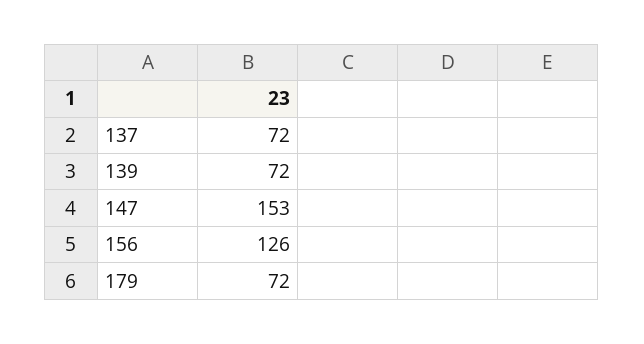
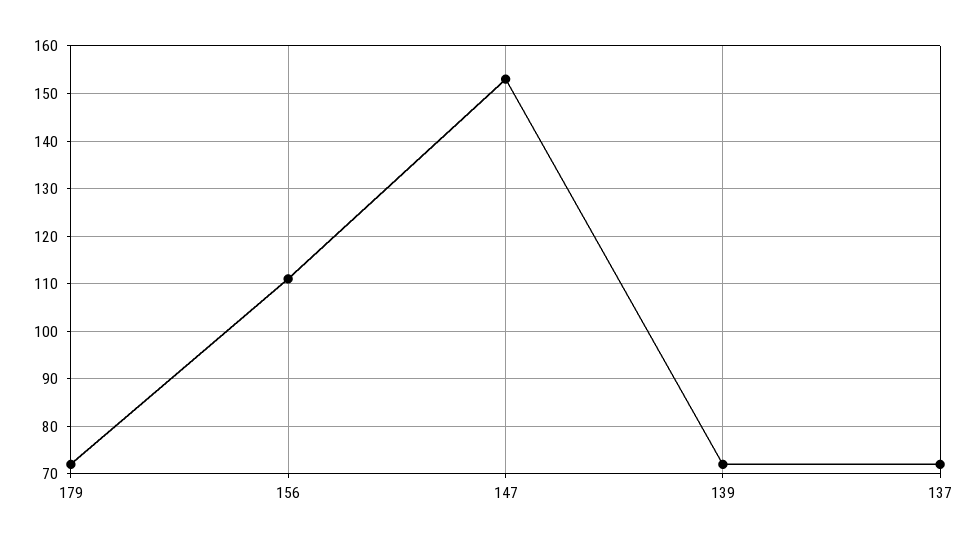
156: 126 -> 110

